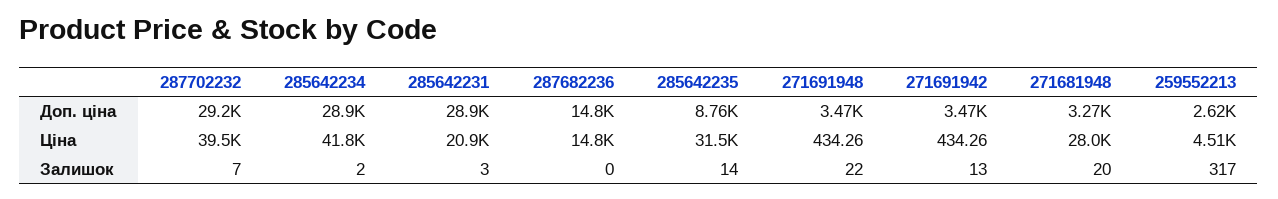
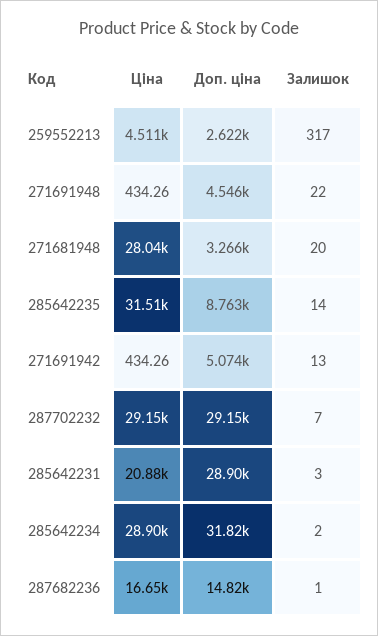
285642234, Доп. ціна: 28900 -> 31820
271691948, Доп. ціна: 3470 -> 4546
271691942, Доп. ціна: 3470 -> 5074
287702232, Ціна: 39500 -> 29150
285642234, Ціна: 41800 -> 28900
287682236, Ціна: 14800 -> 16650
287682236, Залишок: 0 -> 1

